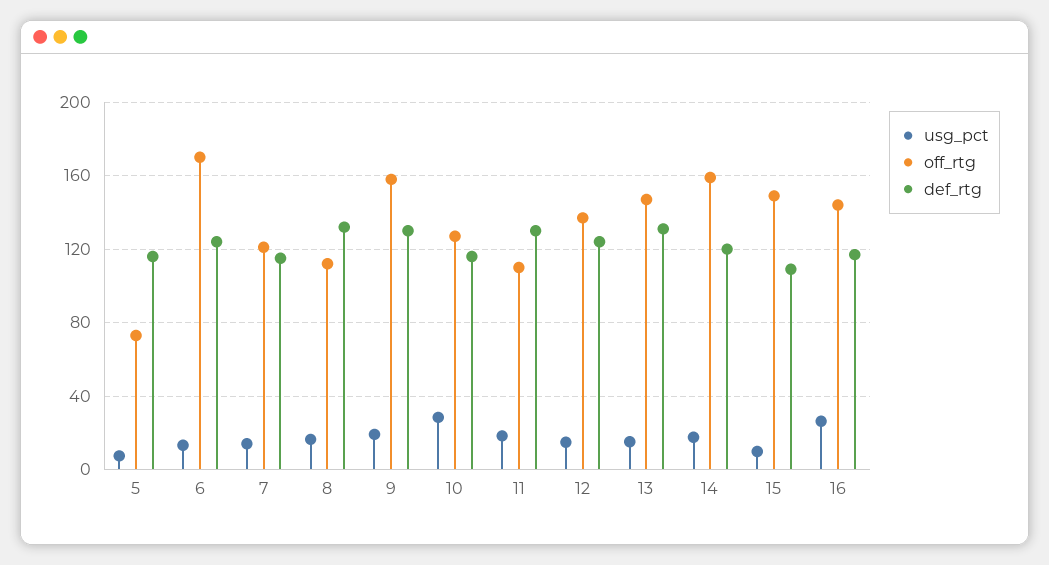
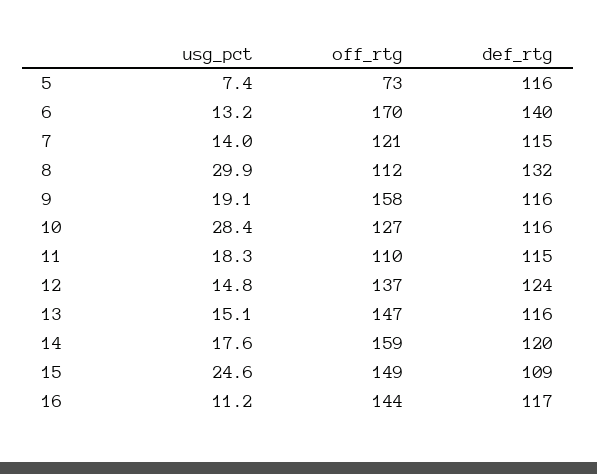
def_rtg, 6: 125 -> 140
usg_pct, 8: 15 -> 29.9
def_rtg, 9: 130 -> 116
def_rtg, 11: 130 -> 115
def_rtg, 13: 130 -> 116
usg_pct, 15: 10 -> 24.6
usg_pct, 16: 25 -> 11.2

